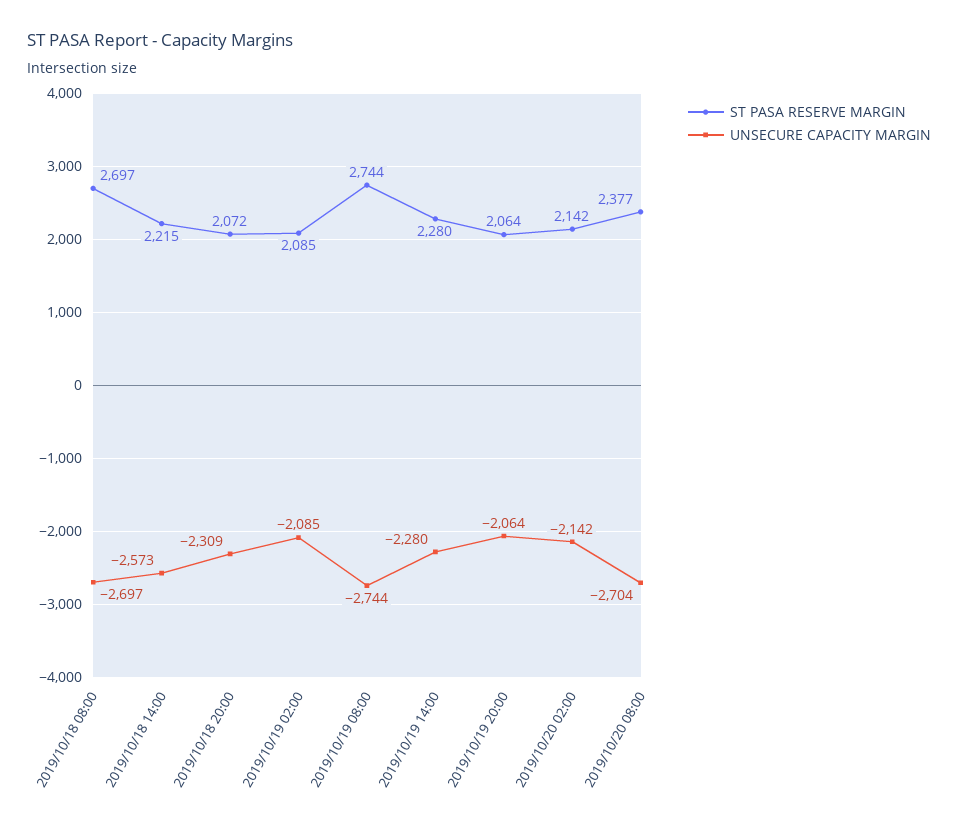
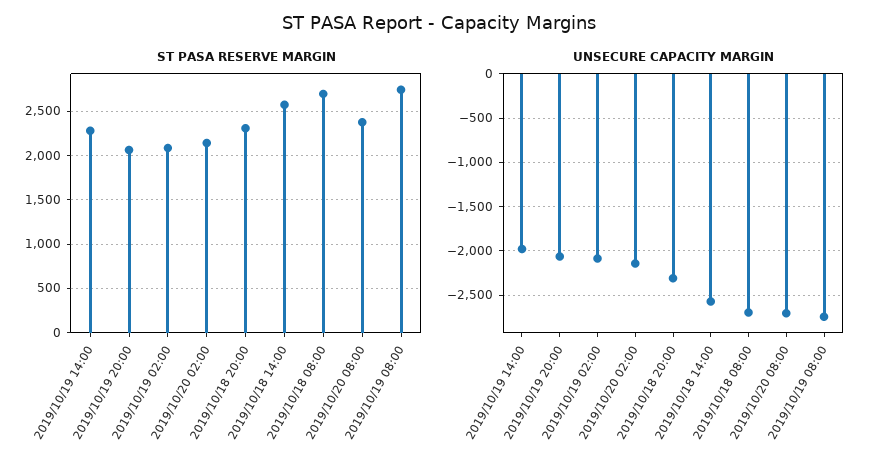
ST PASA RESERVE MARGIN, 2019/10/18 14:00: 2215 -> 2600
ST PASA RESERVE MARGIN, 2019/10/18 20:00: 2072 -> 2300
UNSECURE CAPACITY MARGIN, 2019/10/19 14:00: -2280 -> -2000

